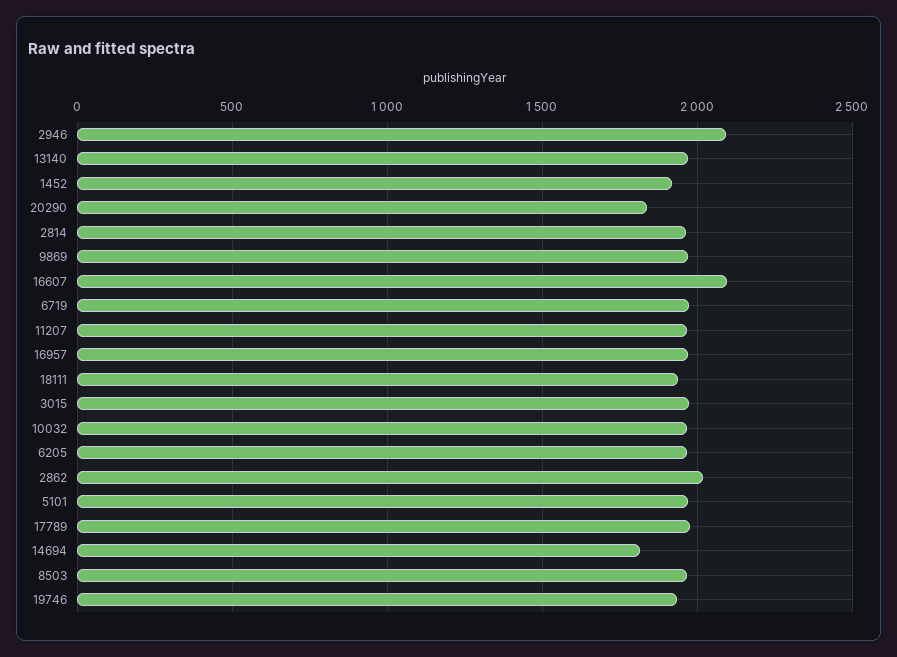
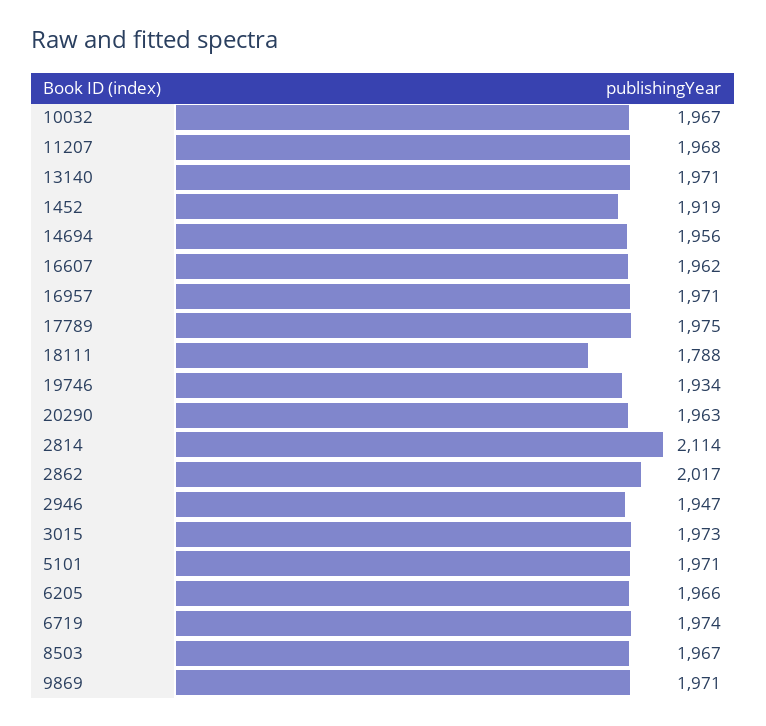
2946: 2100 -> 1947
20290: 1850 -> 1963
2814: 1950 -> 2114
16607: 2100 -> 1962
18111: 1950 -> 1788
14694: 1800 -> 1956

